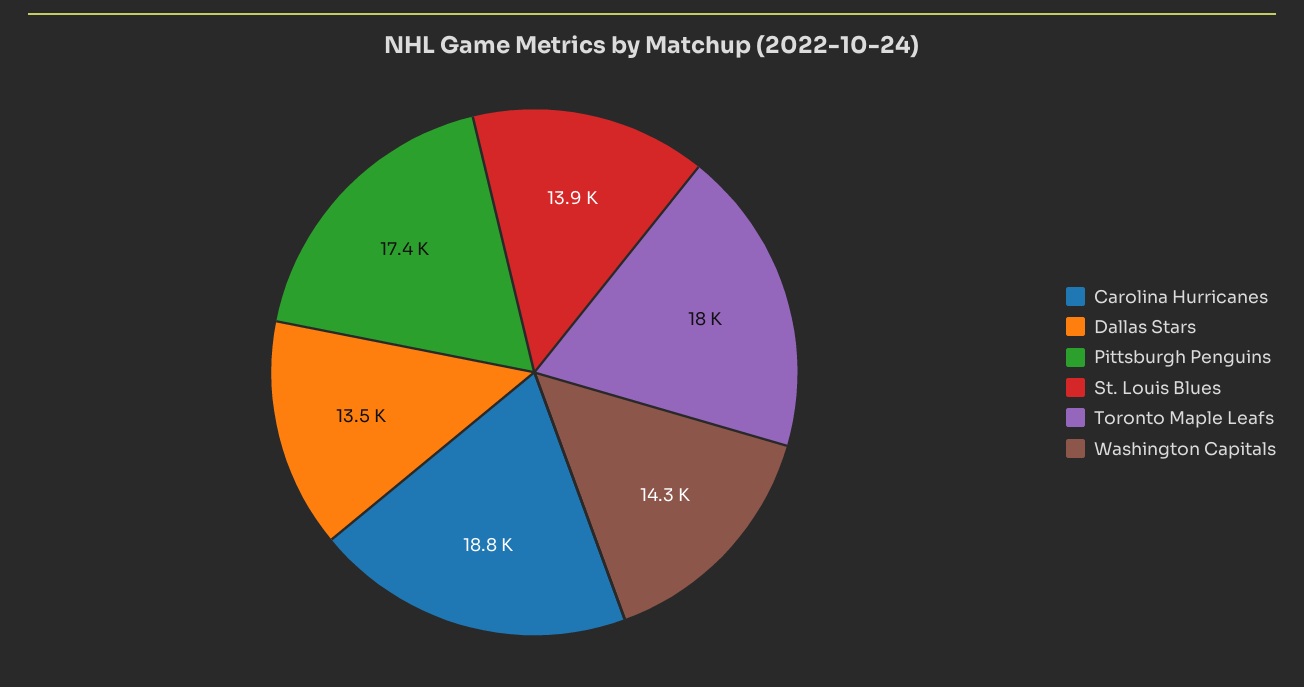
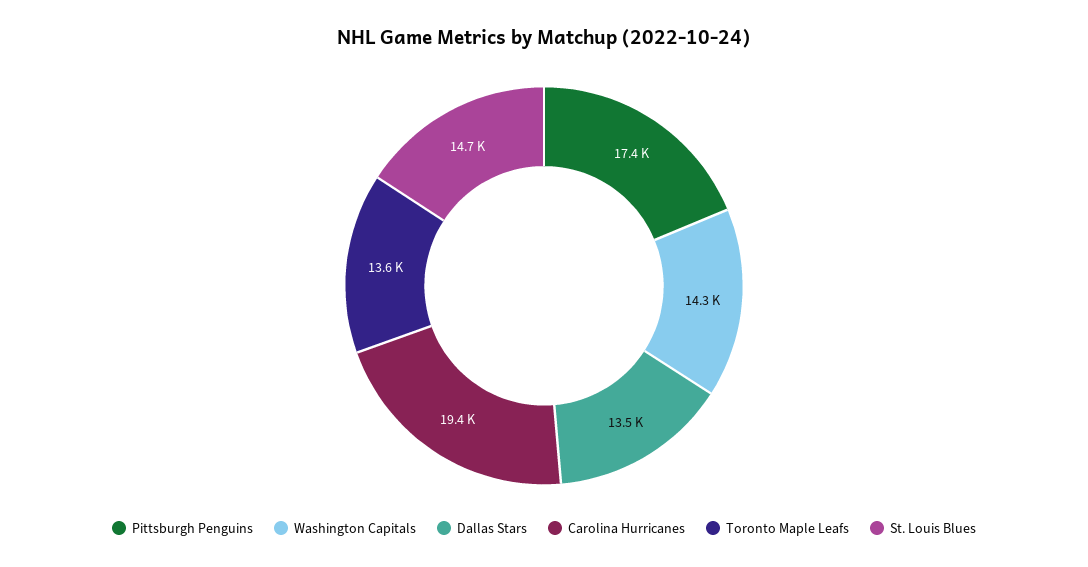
Carolina Hurricanes: 18800 -> 19400
St. Louis Blues: 13900 -> 14700
Toronto Maple Leafs: 18000 -> 13600

